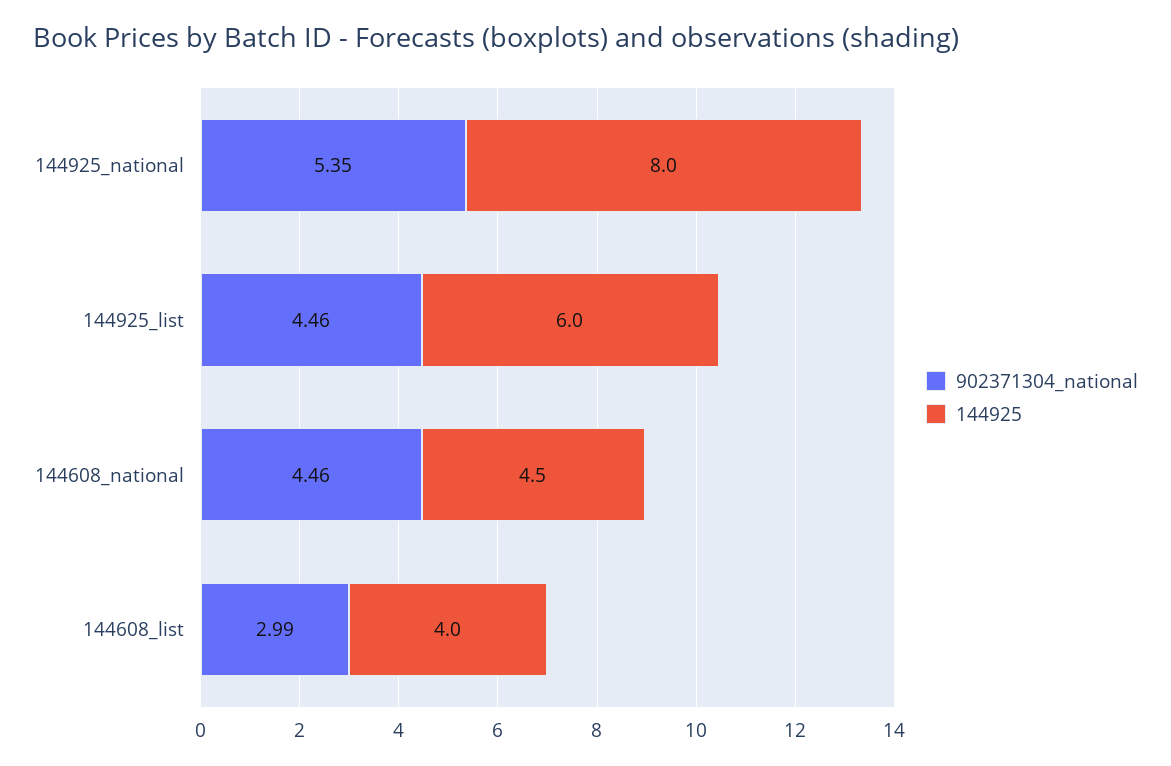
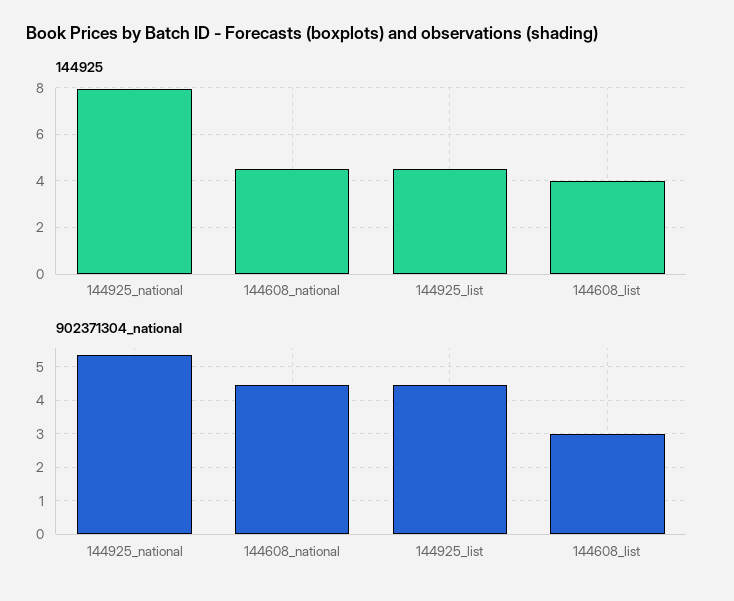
144925, 144925_list: 6 -> 4.5

